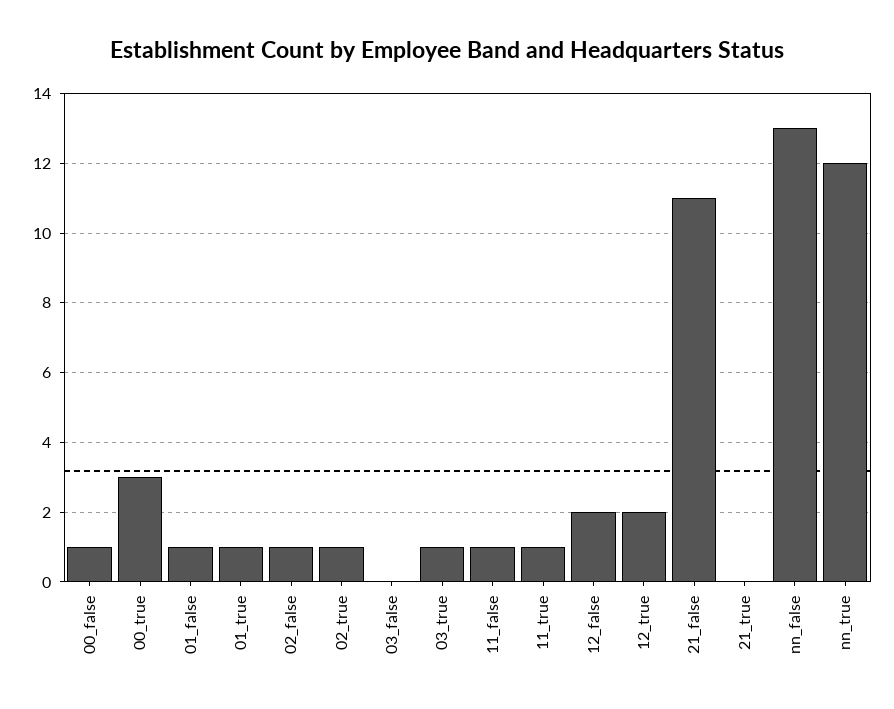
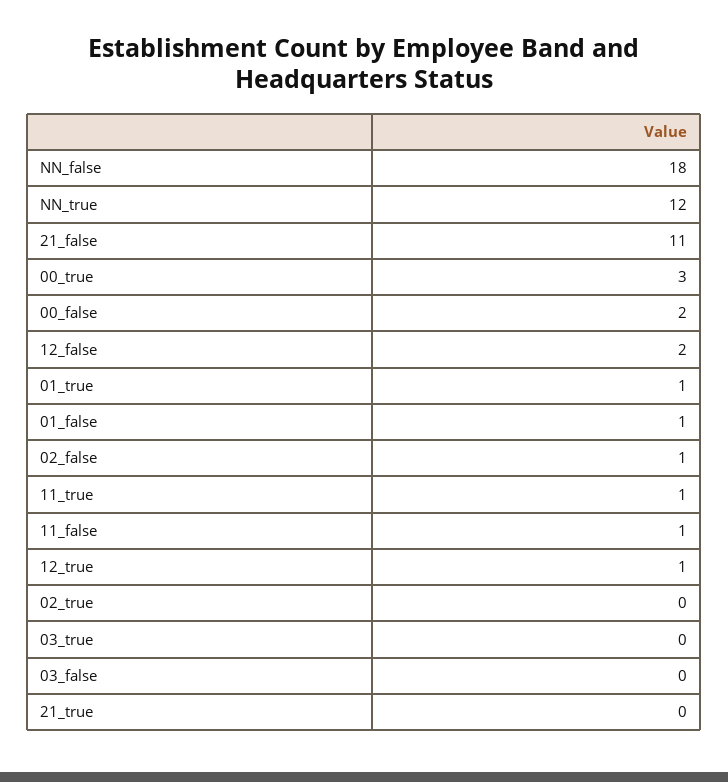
00_false: 1 -> 2
02_true: 1 -> 0
03_true: 1 -> 0
12_true: 2 -> 1
nn_false: 13 -> 18

